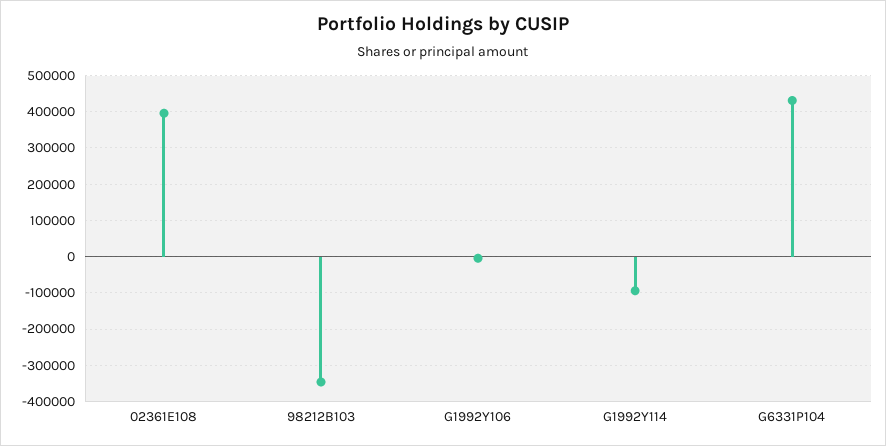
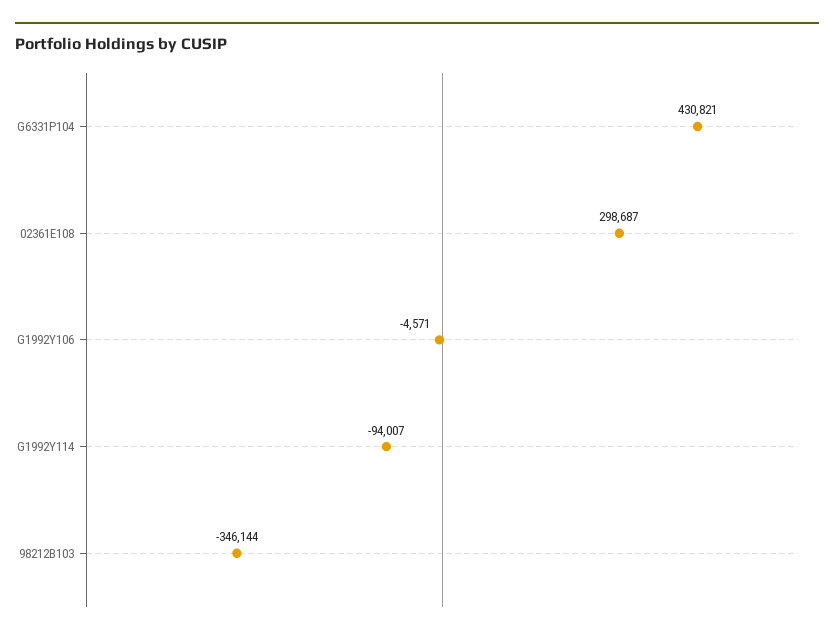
02361E108: 400000 -> 298687

